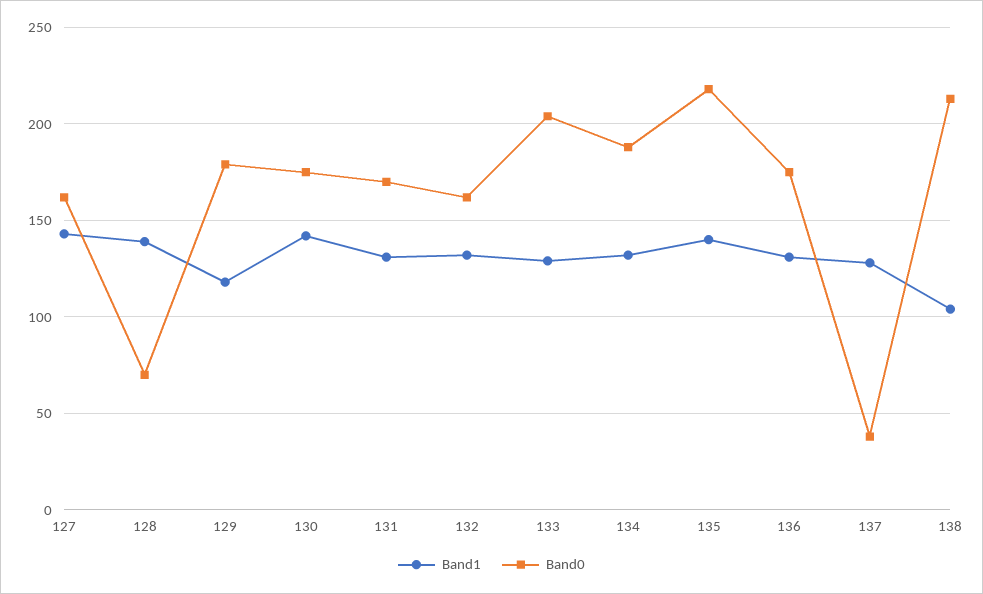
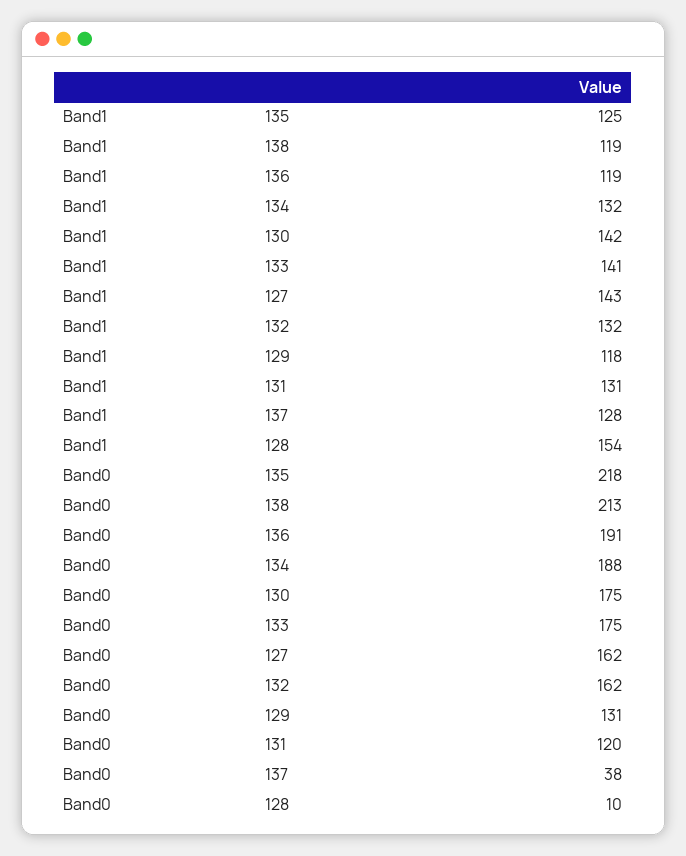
Band1, 128: 140 -> 154
Band0, 128: 70 -> 10
Band0, 129: 180 -> 131
Band0, 131: 170 -> 120
Band1, 133: 130 -> 141
Band0, 133: 205 -> 175
Band1, 135: 140 -> 125
Band1, 136: 130 -> 119
Band0, 136: 175 -> 191
Band1, 138: 105 -> 119

